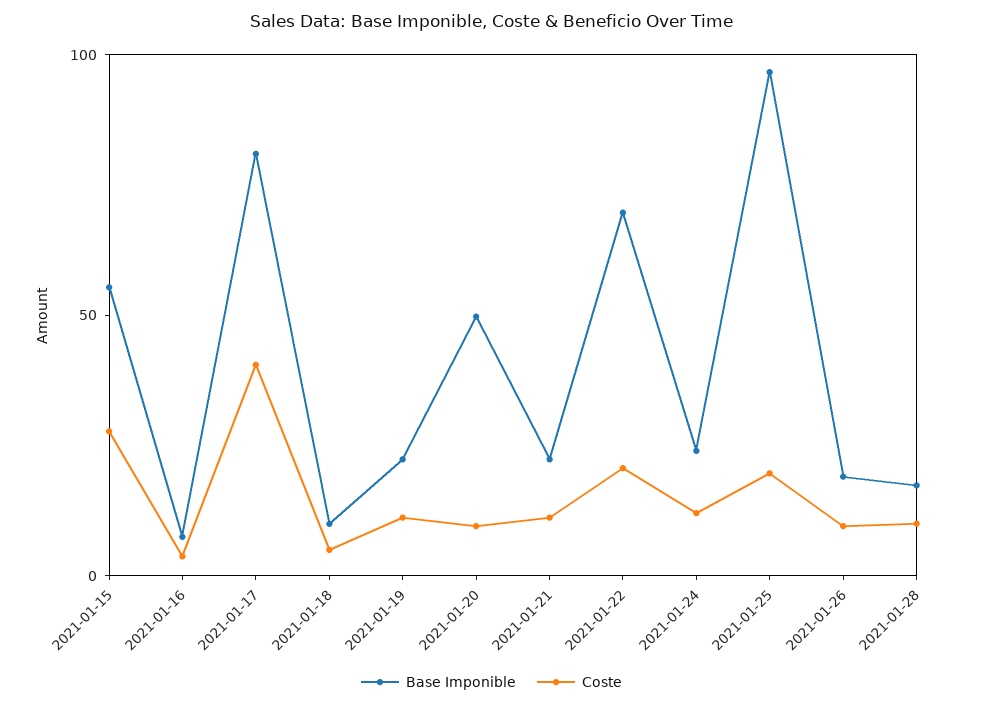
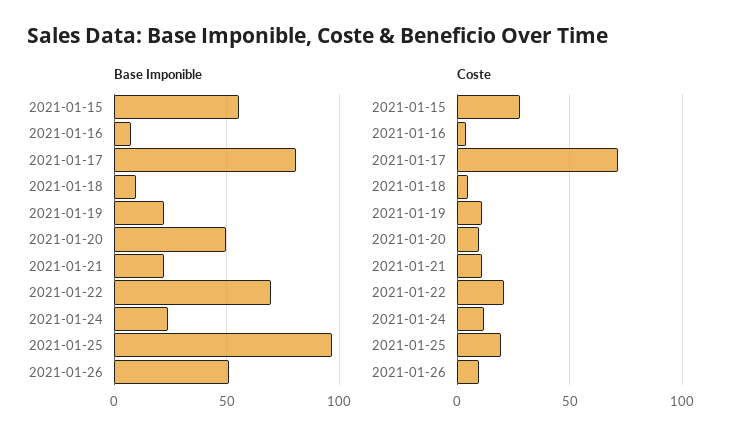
Coste, 2021-01-17: 40 -> 70
Base Imponible, 2021-01-26: 20 -> 50
Base Imponible, 2021-01-28: 20 -> none
Coste, 2021-01-28: 10 -> none

